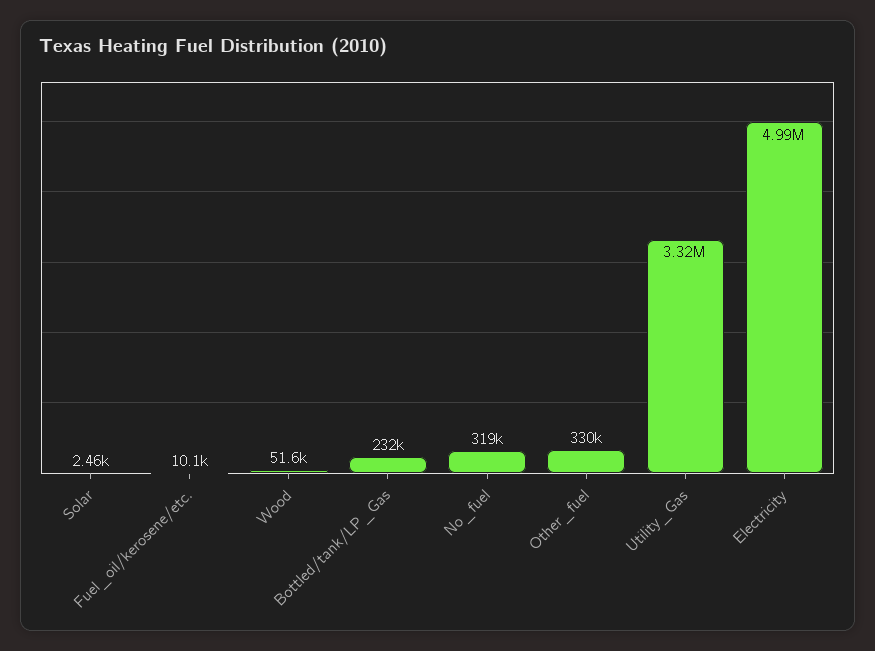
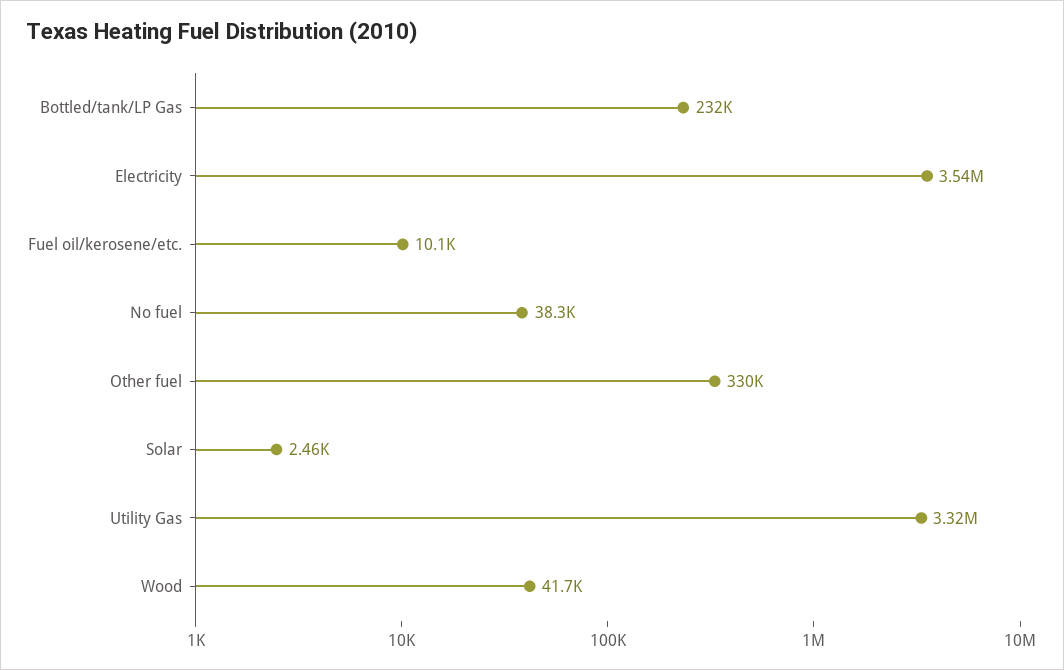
Wood: 51600 -> 41700
No_fuel: 319000 -> 38300
Electricity: 4990000 -> 3540000

